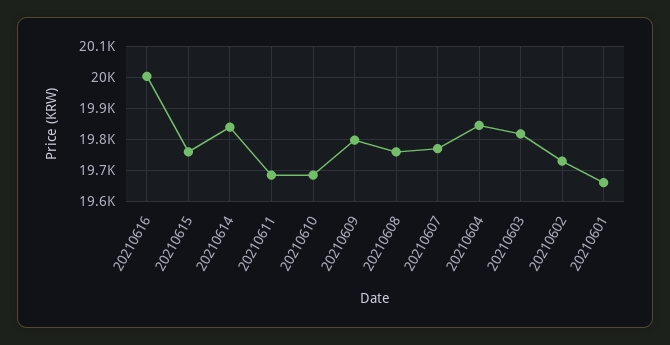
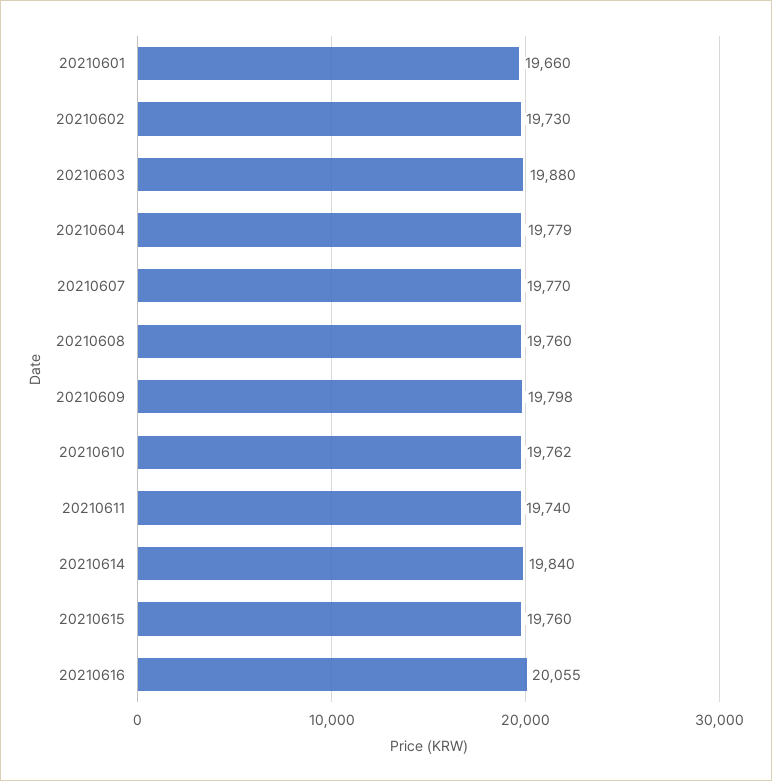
20210616: 20000 -> 20055
20210611: 19680 -> 19740
20210610: 19680 -> 19762
20210604: 19840 -> 19779
20210603: 19820 -> 19880

